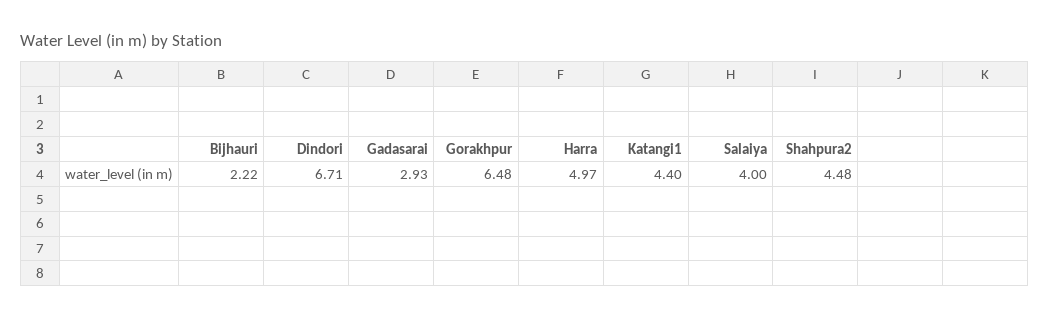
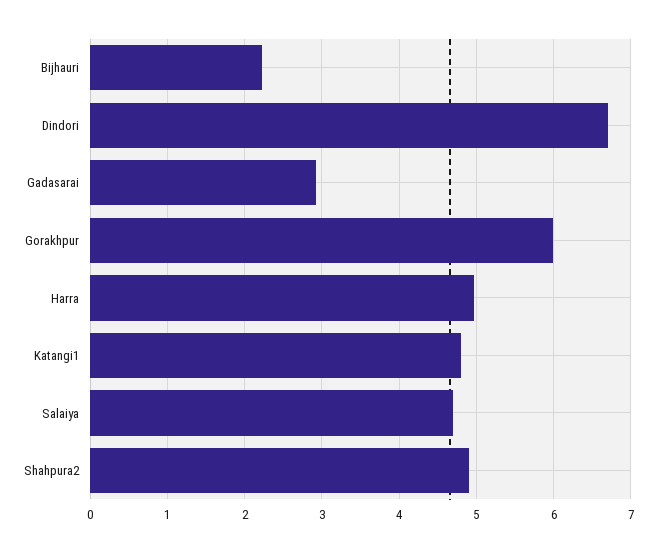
Gorakhpur: 6.48 -> 6
Katangi1: 4.4 -> 4.8
Salaiya: 4 -> 4.7
Shahpura2: 4.48 -> 4.9

